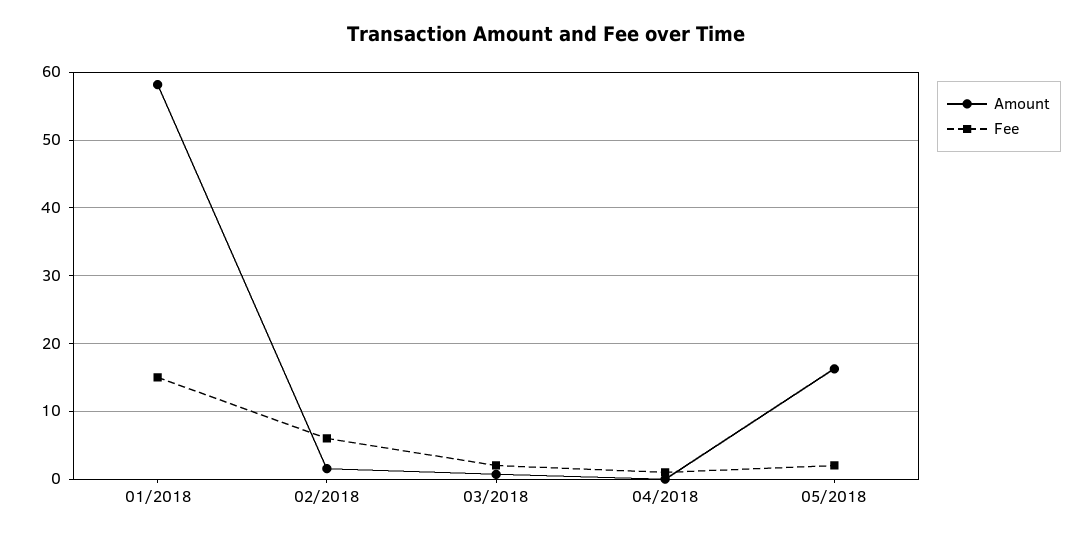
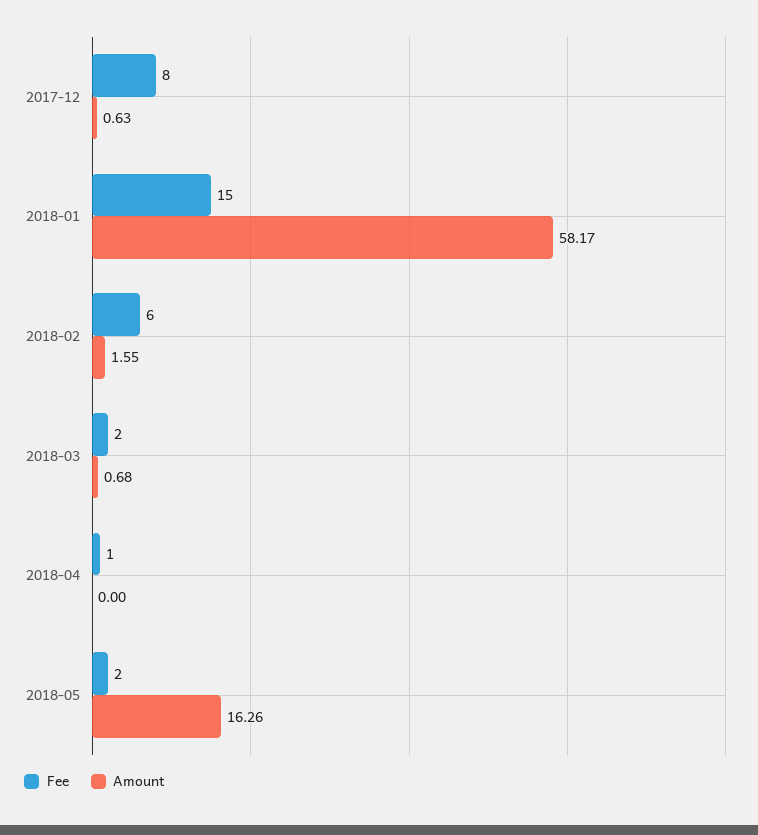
Fee, 2017-12: none -> 8
Amount, 2017-12: none -> 0.63

